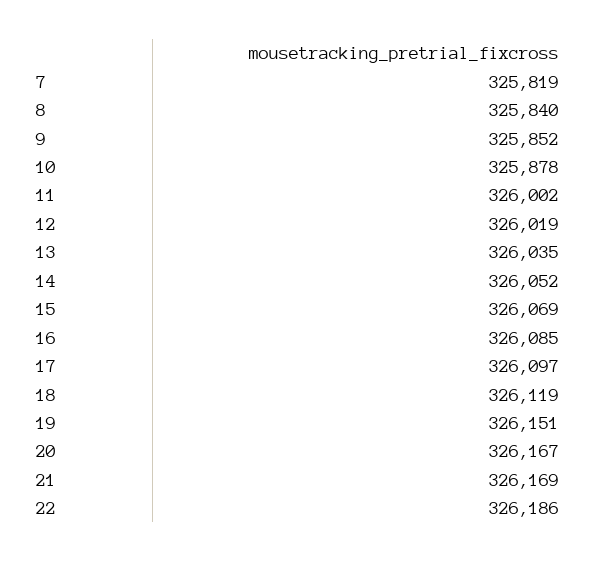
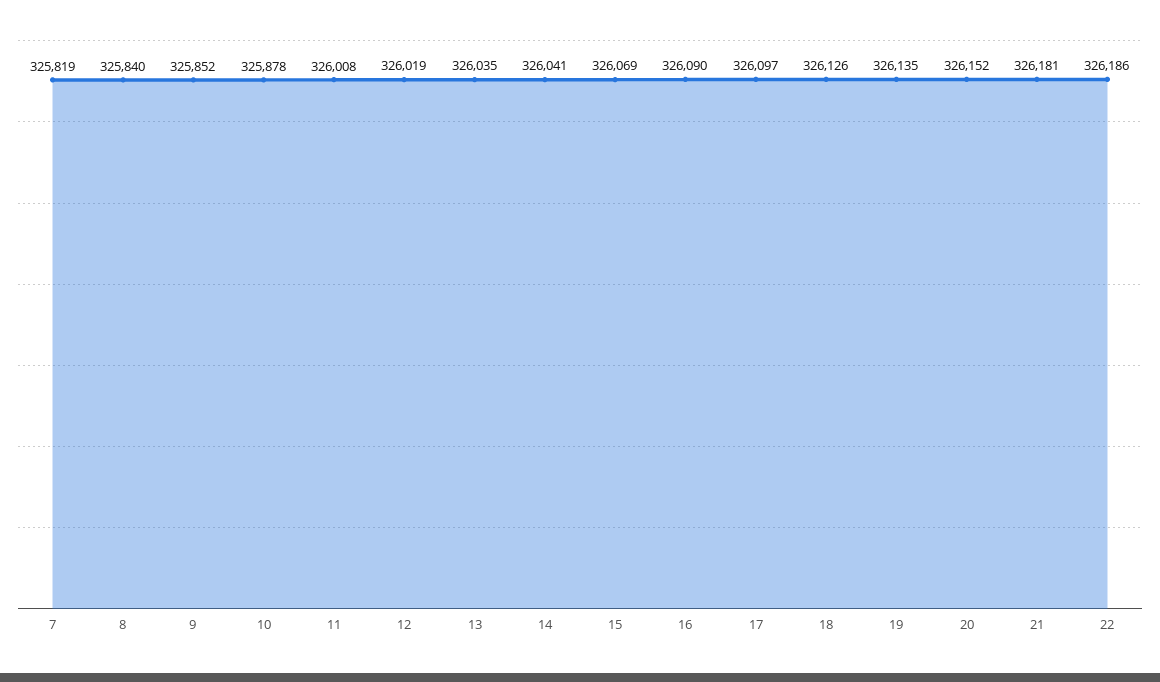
11: 326002 -> 326008
14: 326052 -> 326041
16: 326085 -> 326090
18: 326119 -> 326126
19: 326151 -> 326135
20: 326167 -> 326152
21: 326169 -> 326181

